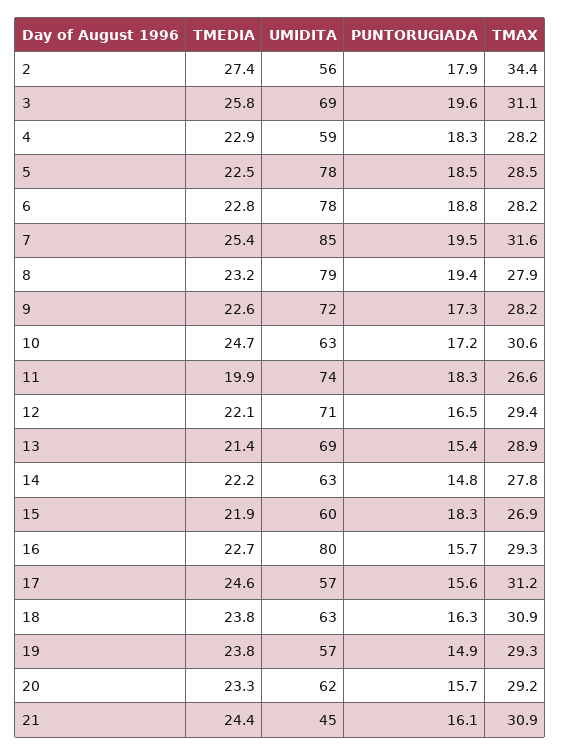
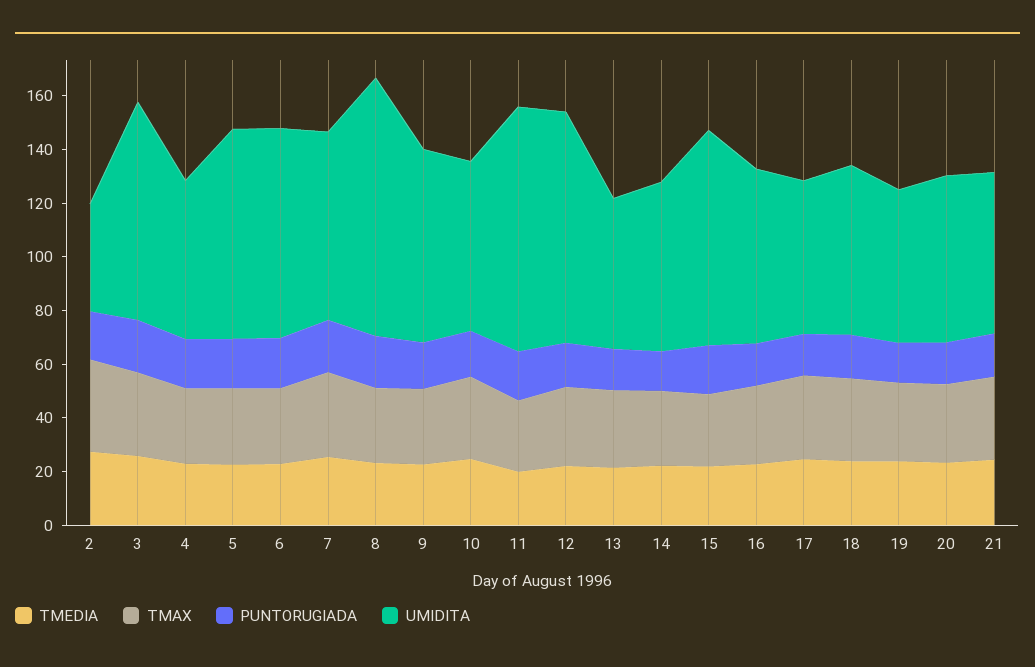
UMIDITA, 2: 56 -> 40
UMIDITA, 3: 69 -> 80
UMIDITA, 7: 85 -> 70
UMIDITA, 8: 79 -> 95
UMIDITA, 11: 74 -> 90
UMIDITA, 12: 71 -> 85
UMIDITA, 13: 69 -> 55
UMIDITA, 15: 60 -> 80
UMIDITA, 16: 80 -> 65
UMIDITA, 21: 45 -> 60

